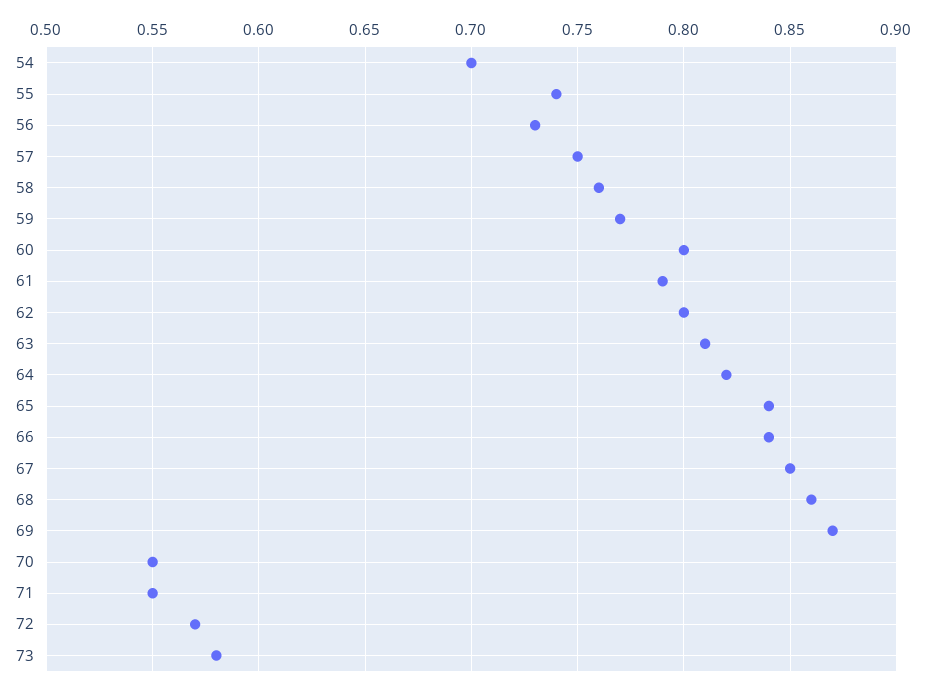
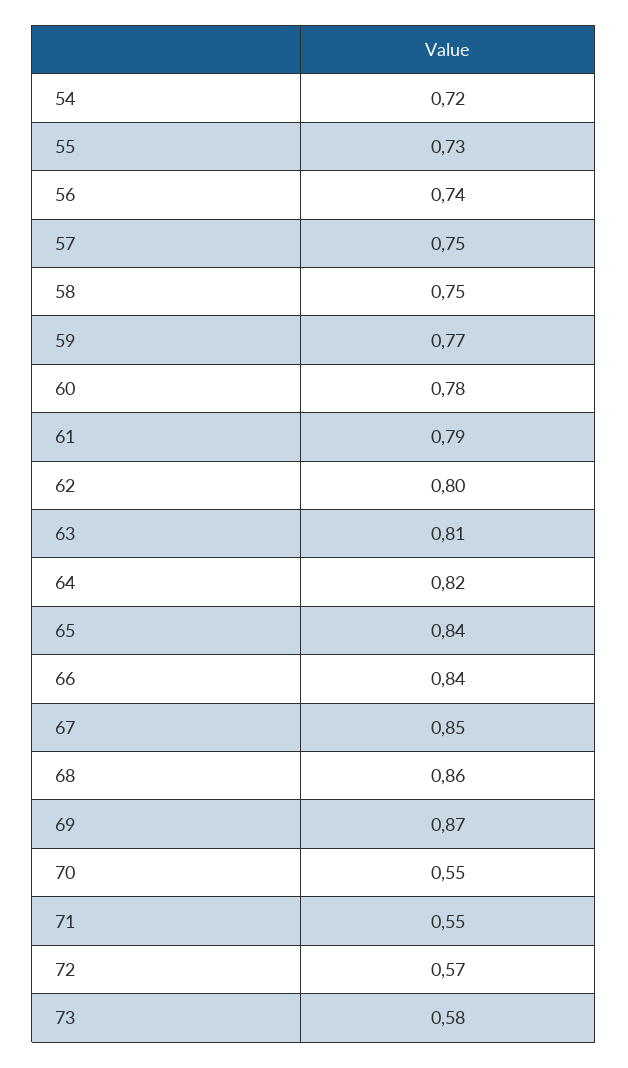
54: 0.7 -> 0.72
55: 0.74 -> 0.73
56: 0.73 -> 0.74
58: 0.76 -> 0.75
60: 0.8 -> 0.78

